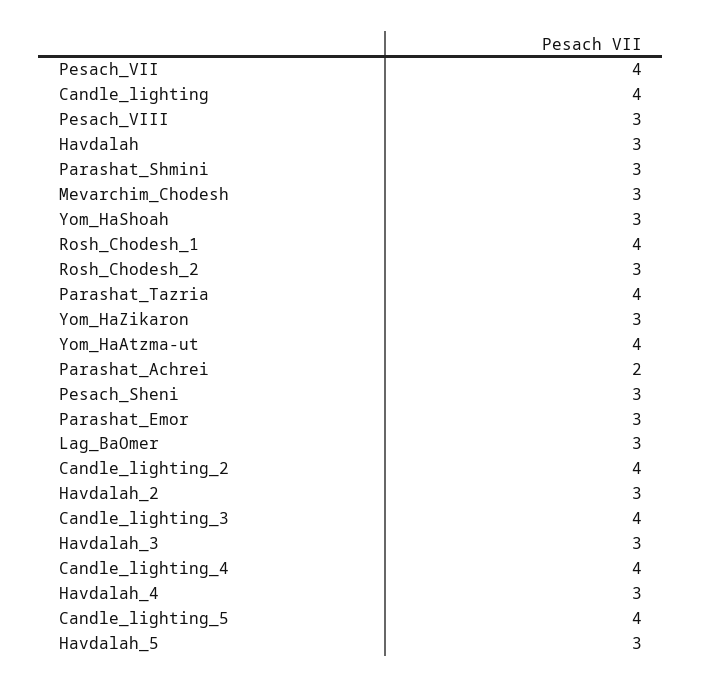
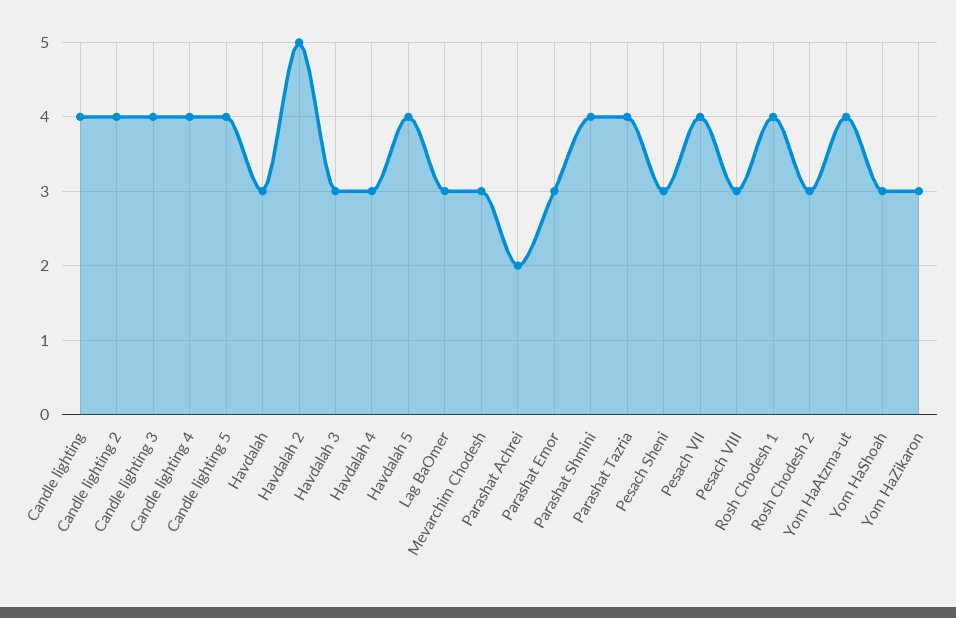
Parashat_Shmini: 3 -> 4
Havdalah_2: 3 -> 5
Havdalah_5: 3 -> 4

